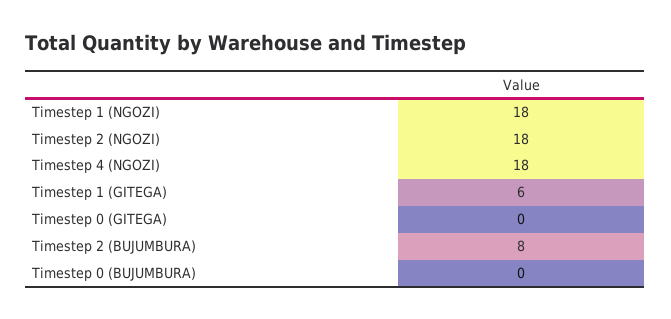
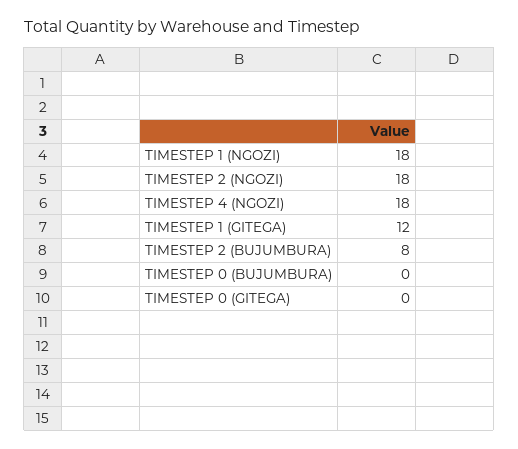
Timestep 1 (GITEGA): 6 -> 12

